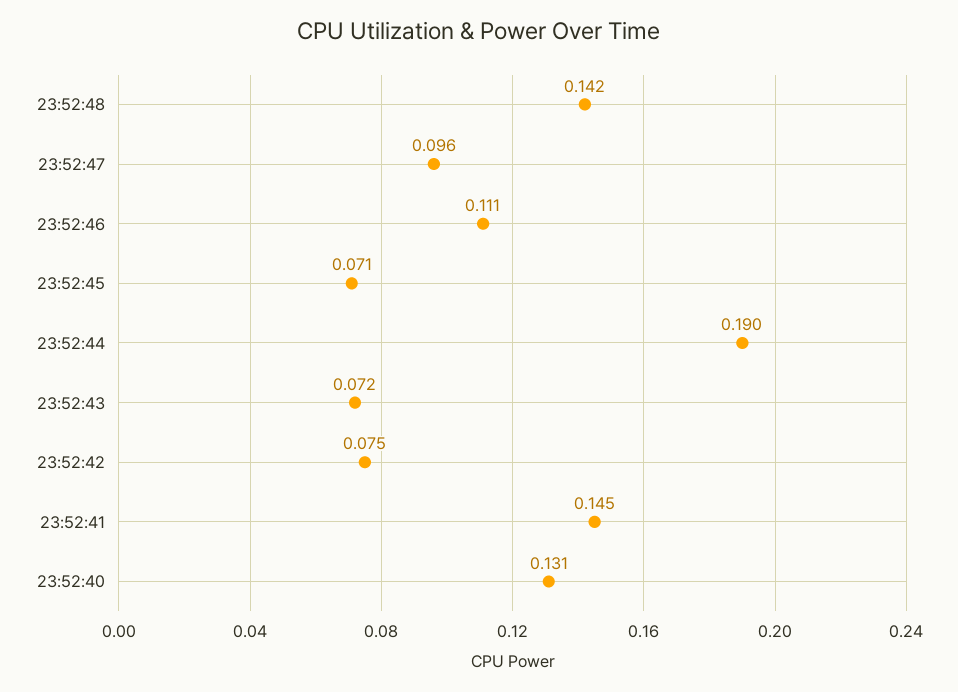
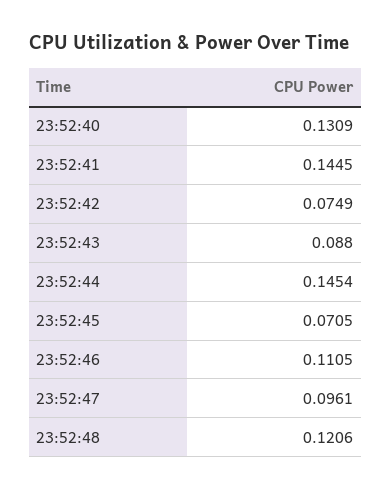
23:52:48: 0.142 -> 0.1206
23:52:44: 0.19 -> 0.1454
23:52:43: 0.072 -> 0.088

